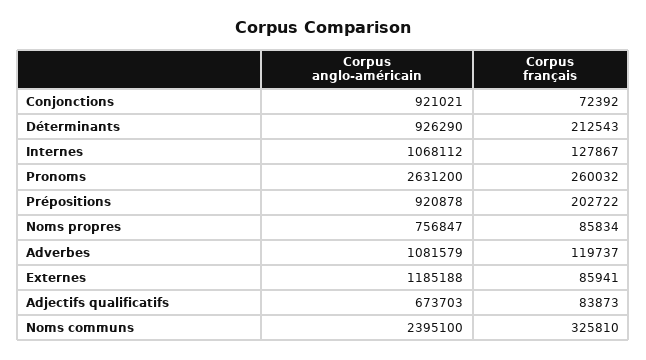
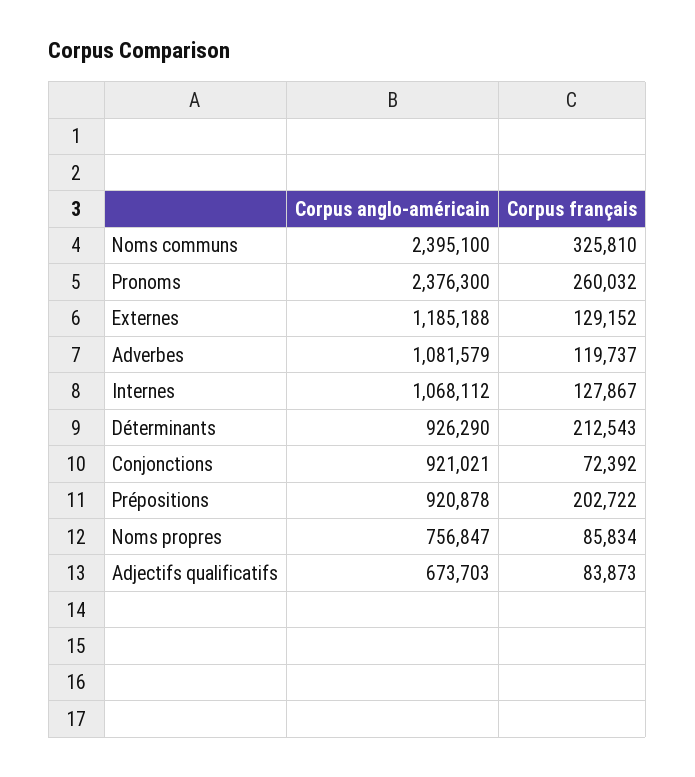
Corpus anglo-américain, Pronoms: 2631200 -> 2376300
Corpus français, Externes: 85941 -> 129152

